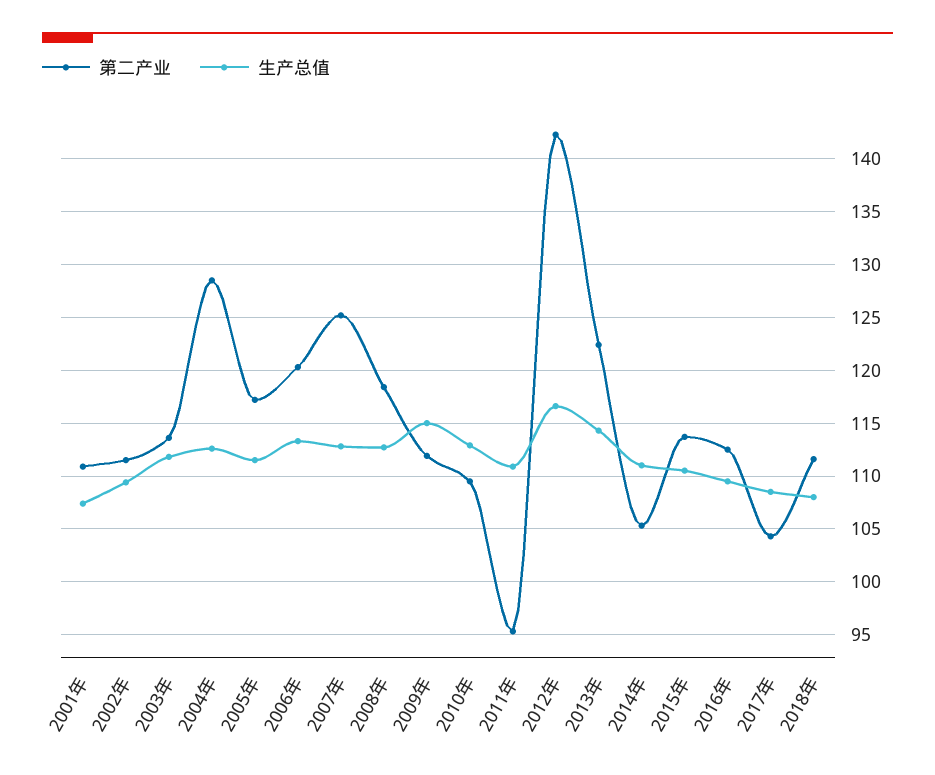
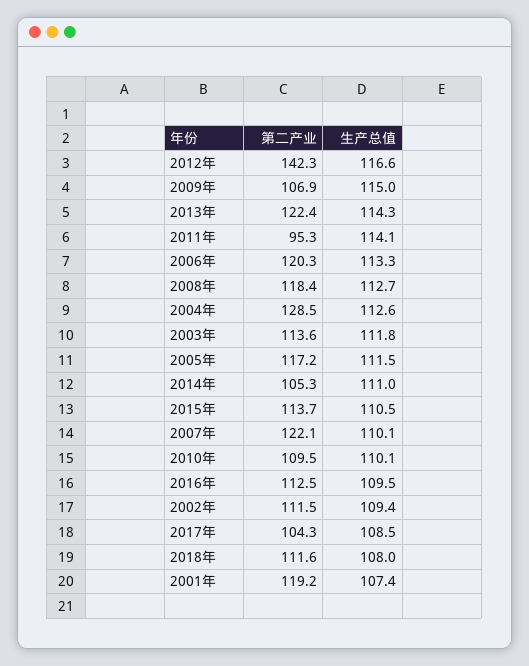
第二产业, 2001年: 111 -> 119.2
第二产业, 2007年: 125 -> 122.1
生产总值, 2007年: 113 -> 110.1
第二产业, 2009年: 112 -> 106.9
生产总值, 2010年: 113 -> 110.1
生产总值, 2011年: 111 -> 114.1

